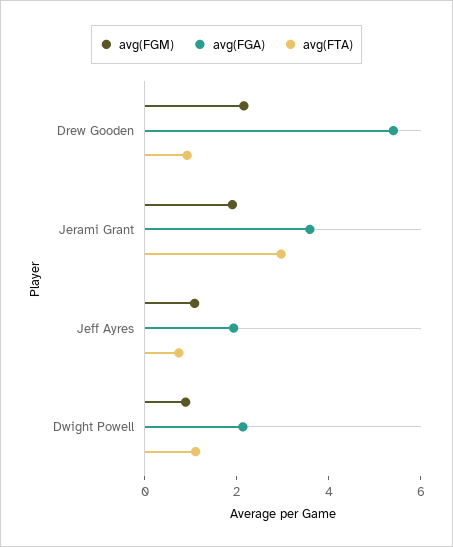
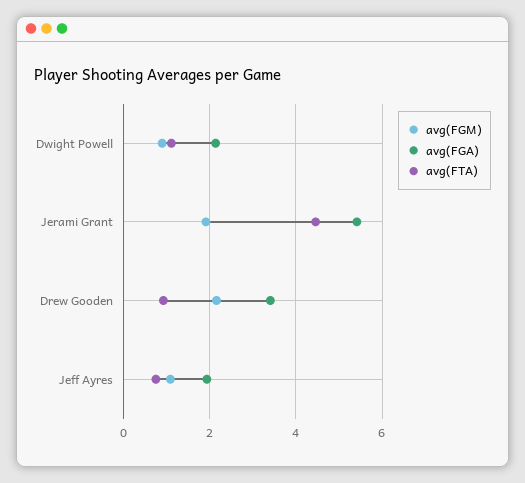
avg(FGA), Drew Gooden: 5.5 -> 3.4
avg(FGA), Jerami Grant: 3.5 -> 5.4
avg(FTA), Jerami Grant: 3 -> 4.4

